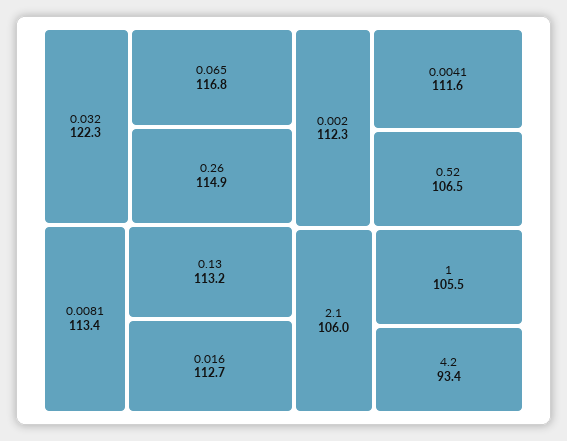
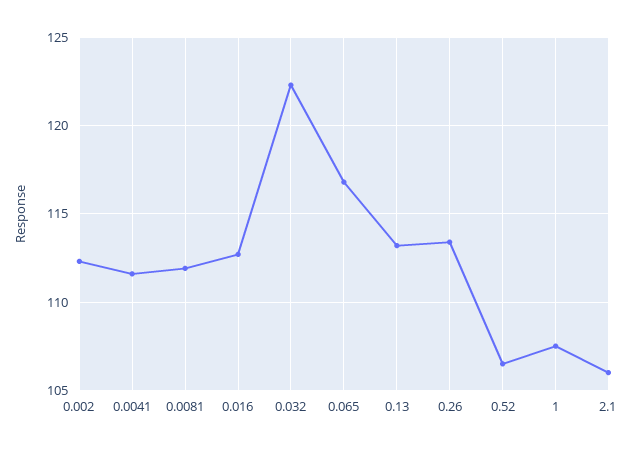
0.26: 114.9 -> 113.5
0.0081: 113.4 -> 112
1: 105.5 -> 107.5
4.2: 93.4 -> none

